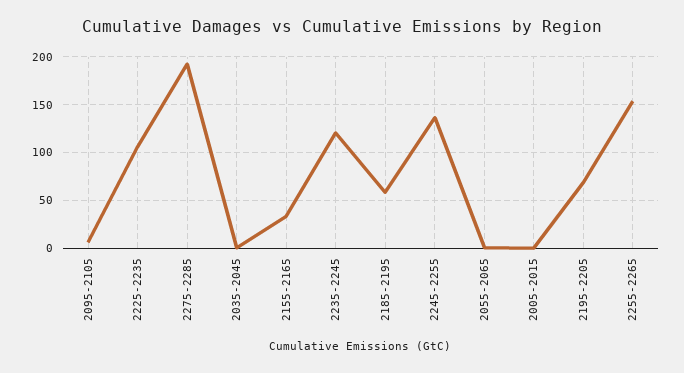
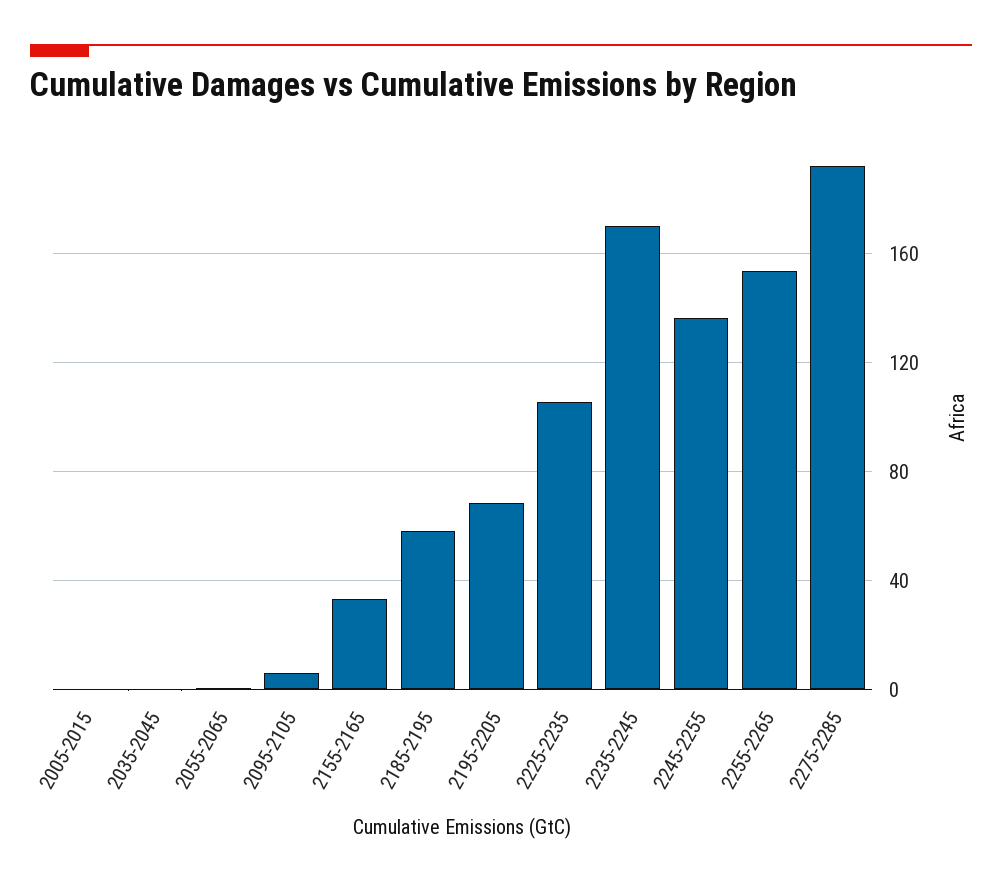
2235-2245: 120 -> 170

